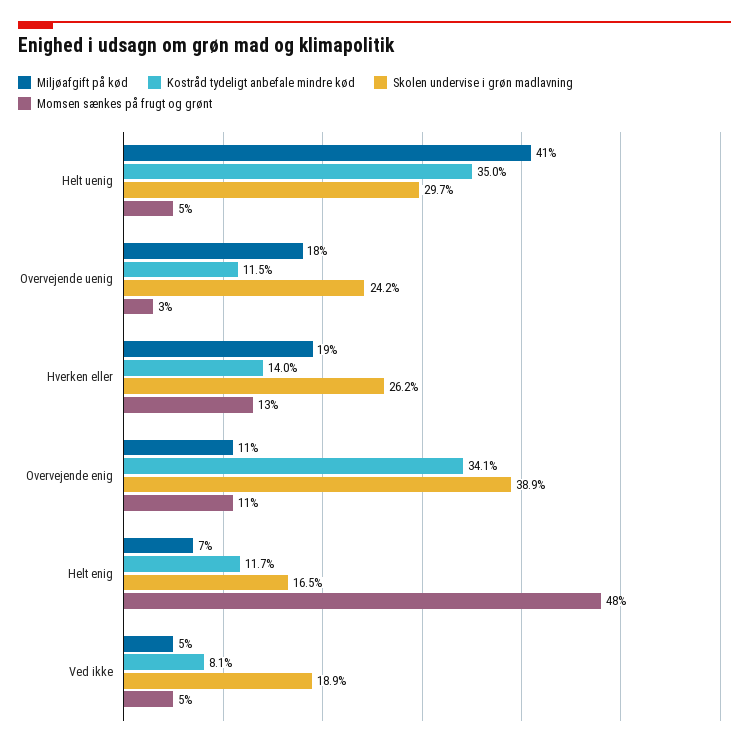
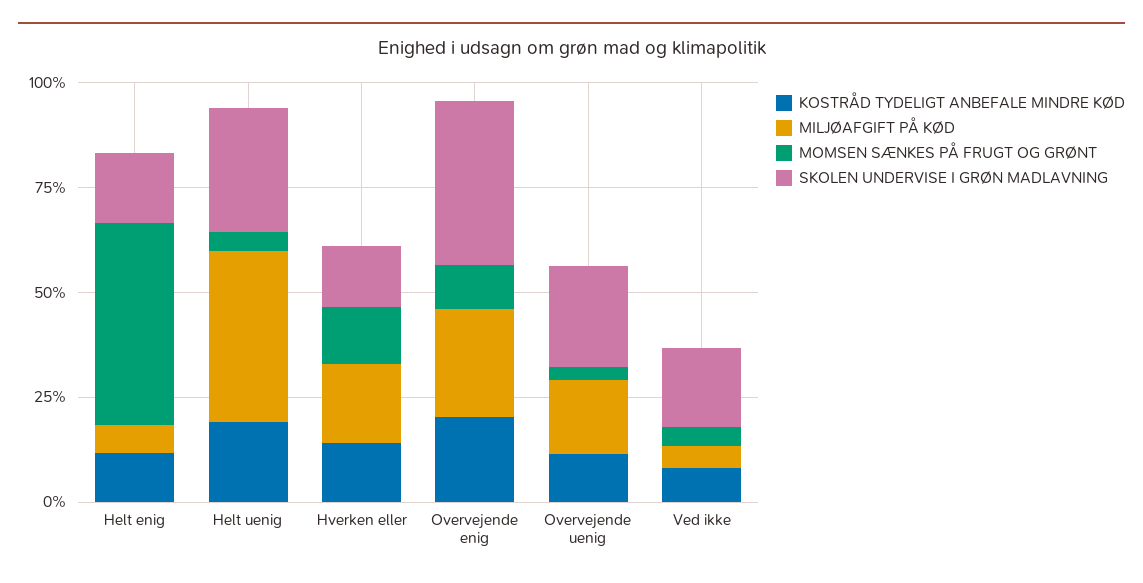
Kostråd tydeligt anbefale mindre kød, Helt uenig: 35 -> 20
Skolen undervise i grøn madlavning, Hverken eller: 26.2 -> 15
Miljøafgift på kød, Overvejende enig: 11 -> 25
Kostråd tydeligt anbefale mindre kød, Overvejende enig: 34.1 -> 20

